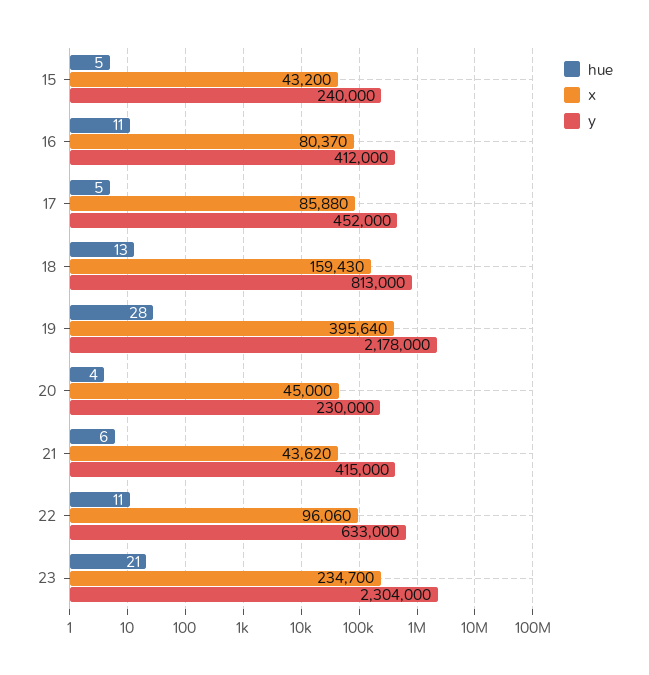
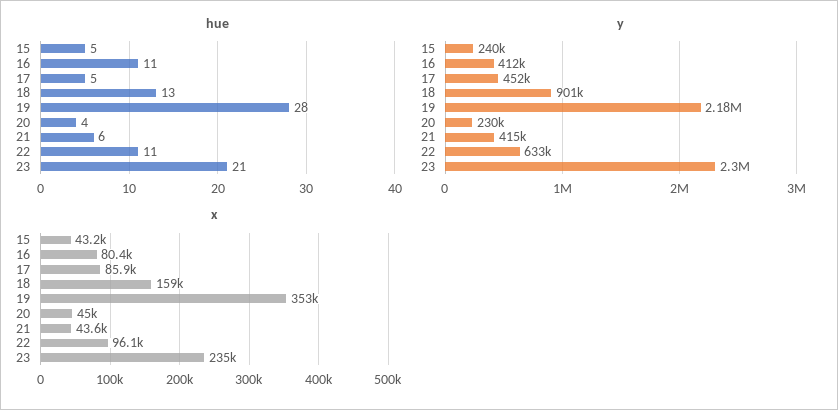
y, 18: 813000 -> 901000
x, 19: 395640 -> 353000

